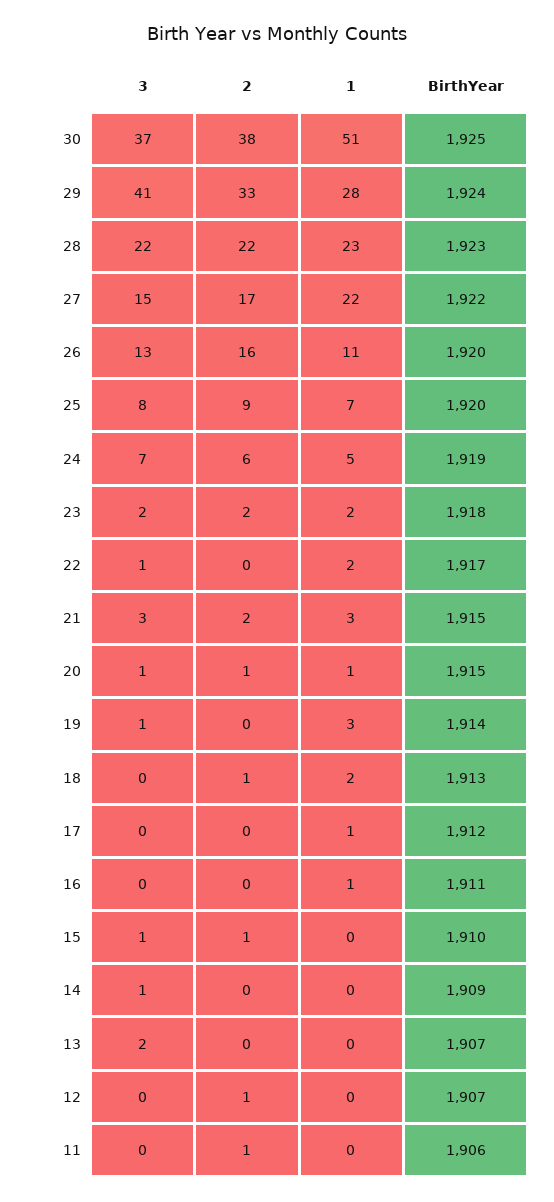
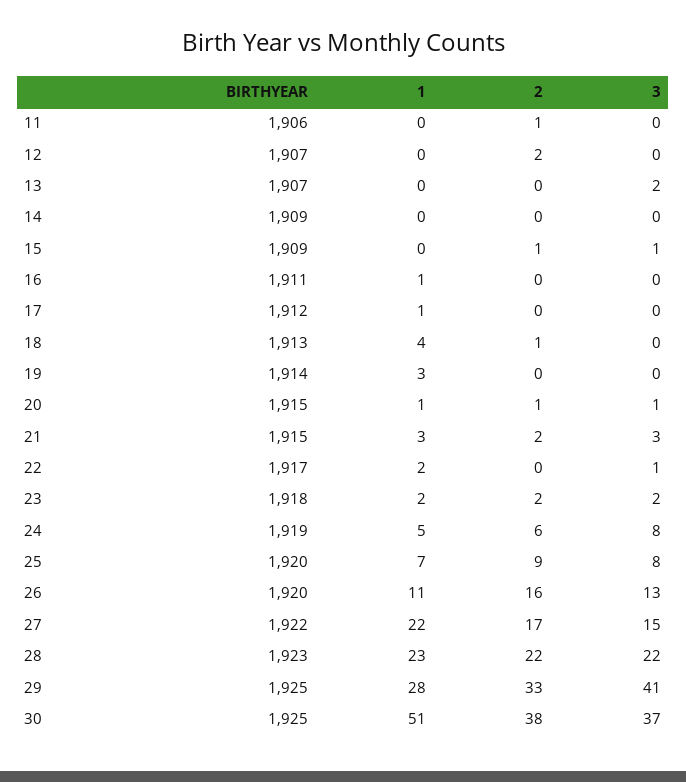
BirthYear, 29: 1924 -> 1925
3, 24: 7 -> 8
3, 19: 1 -> 0
1, 18: 2 -> 4
BirthYear, 15: 1910 -> 1909
3, 14: 1 -> 0
2, 12: 1 -> 2

